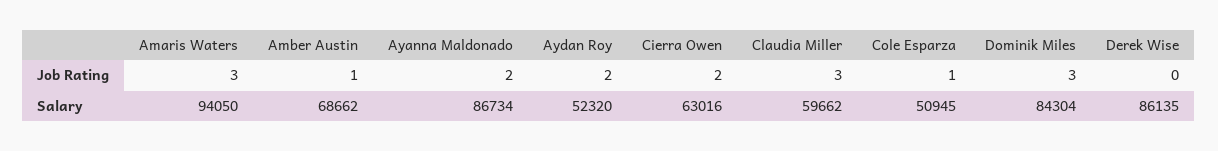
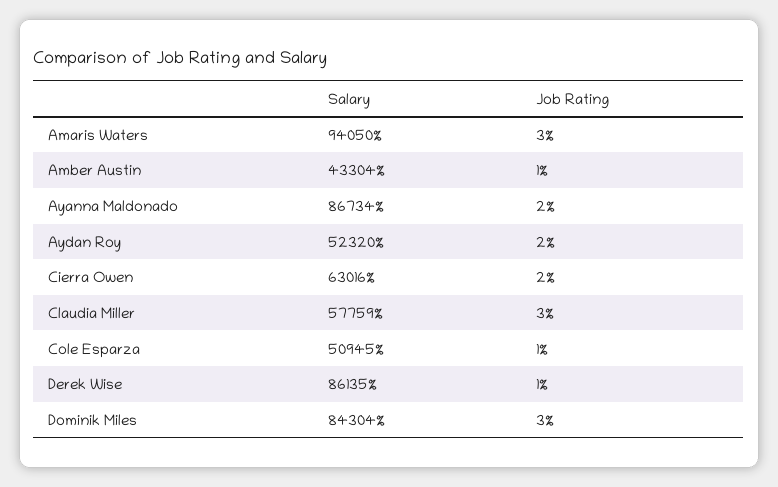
Derek Wise, Job Rating: 0 -> 1
Amber Austin, Salary: 68662 -> 43304
Claudia Miller, Salary: 59662 -> 57759

